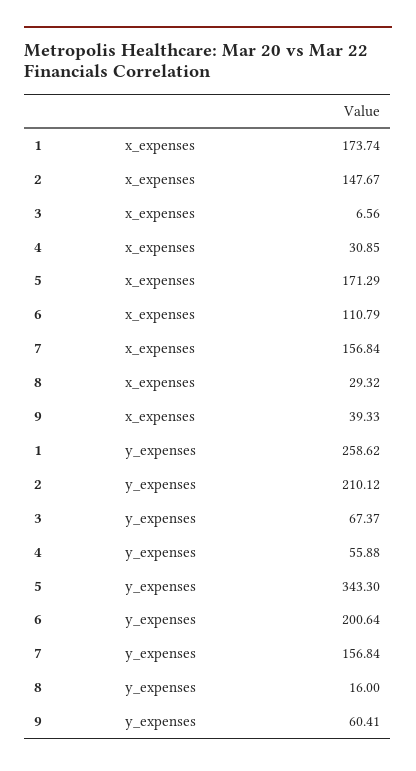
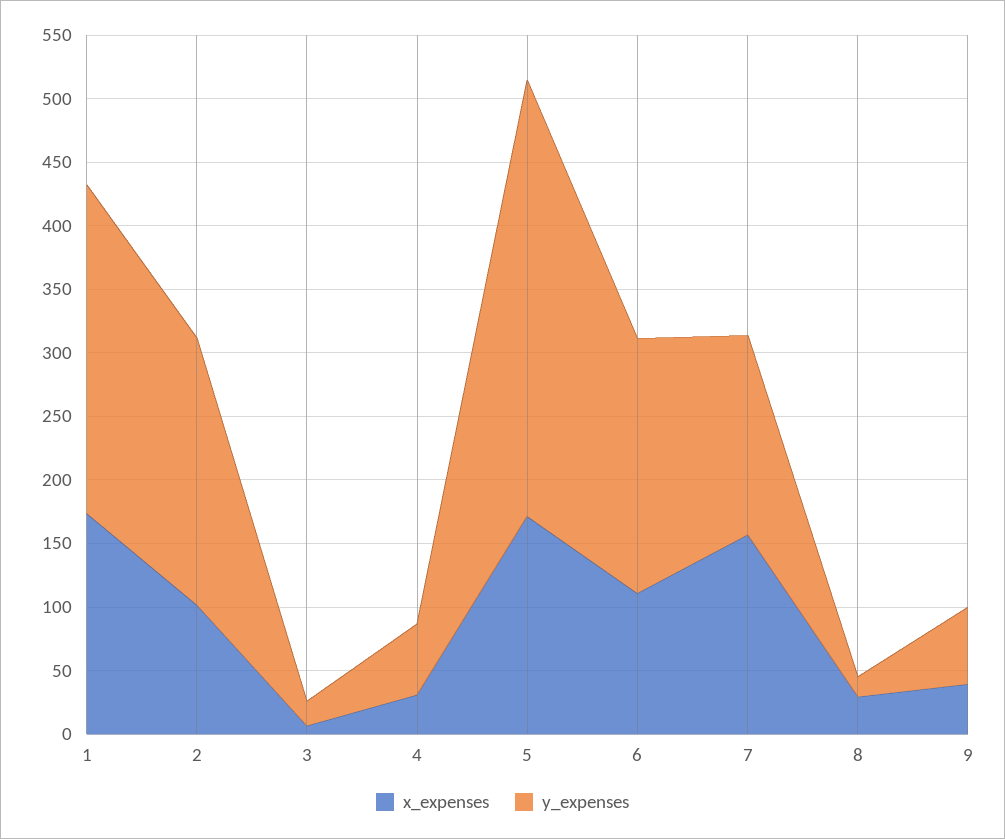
x_expenses, 2: 147.67 -> 100
y_expenses, 3: 67.37 -> 20

